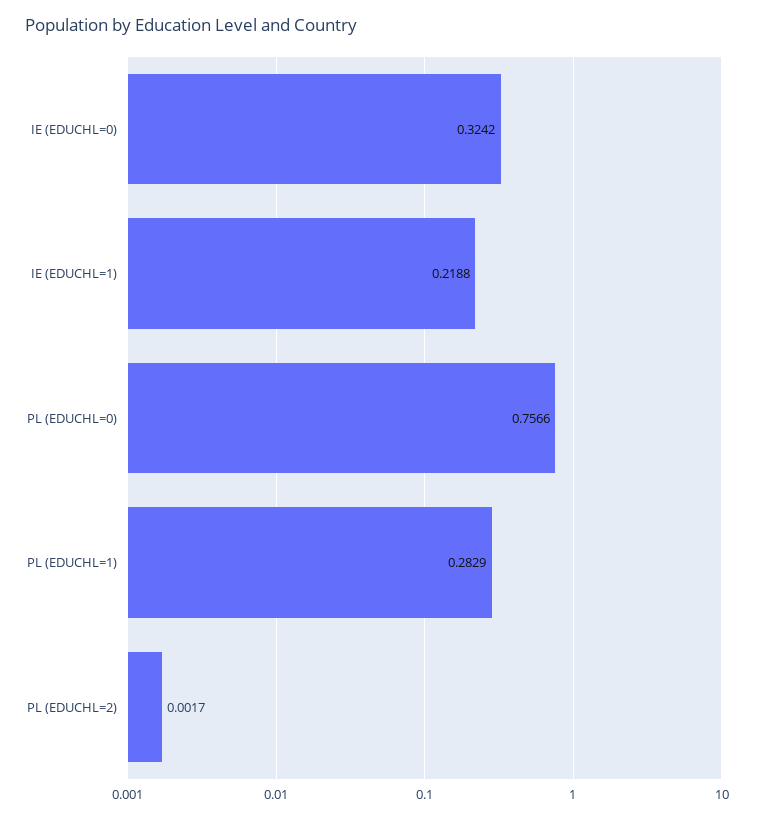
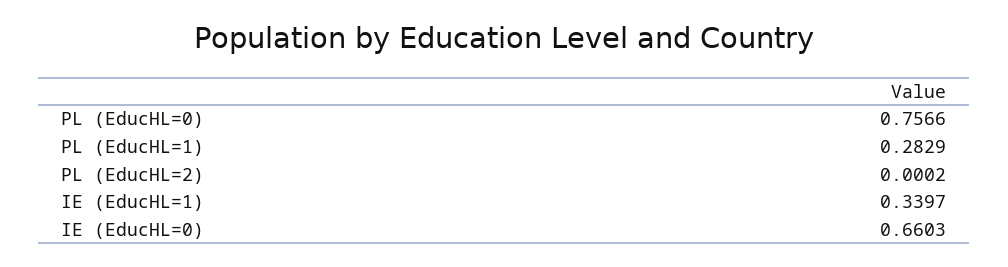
IE (EDUCHL=0): 0.3242 -> 0.6603
IE (EDUCHL=1): 0.2188 -> 0.3397
PL (EDUCHL=2): 0.0017 -> 0.0002

